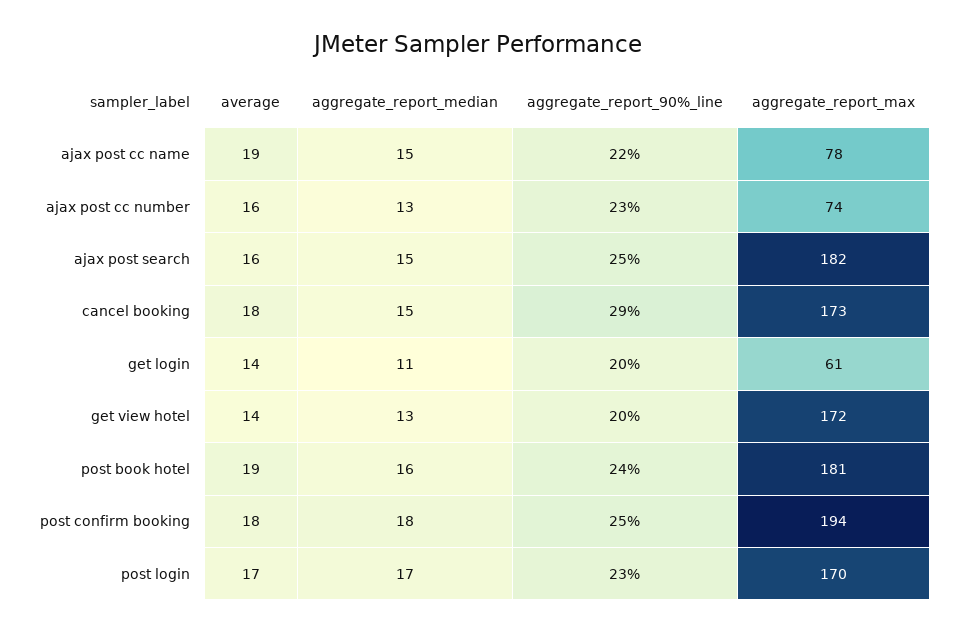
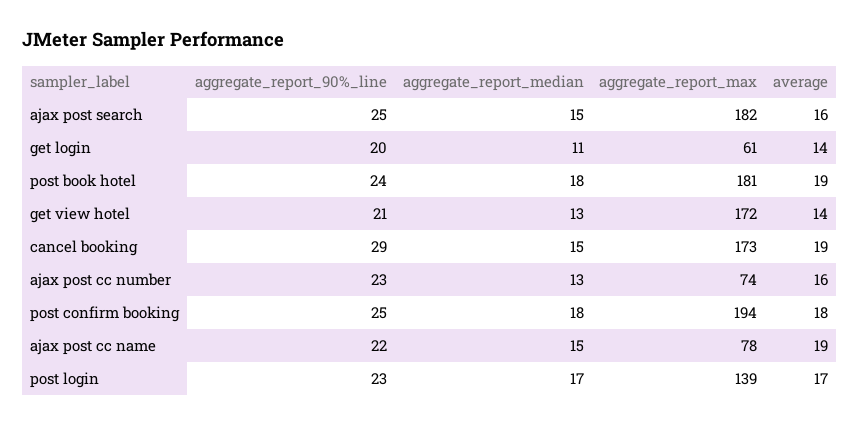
average, cancel booking: 18 -> 19
aggregate_report_90%_line, get view hotel: 20 -> 21
aggregate_report_median, post book hotel: 16 -> 18
aggregate_report_max, post login: 170 -> 139

